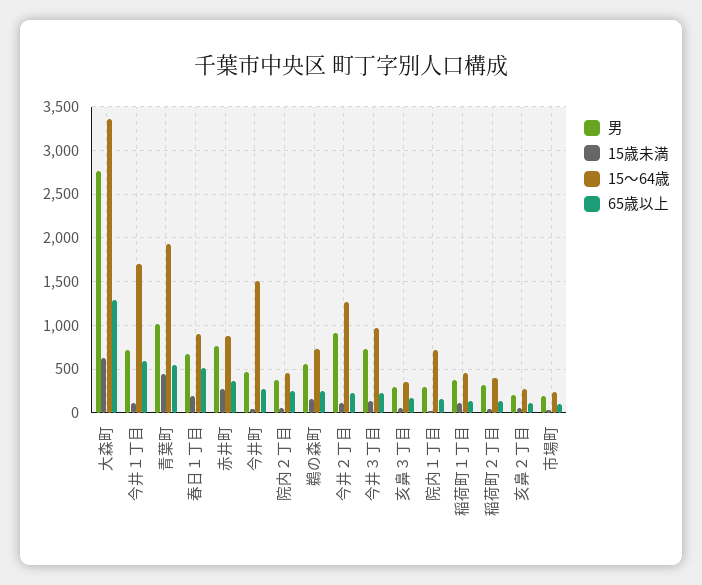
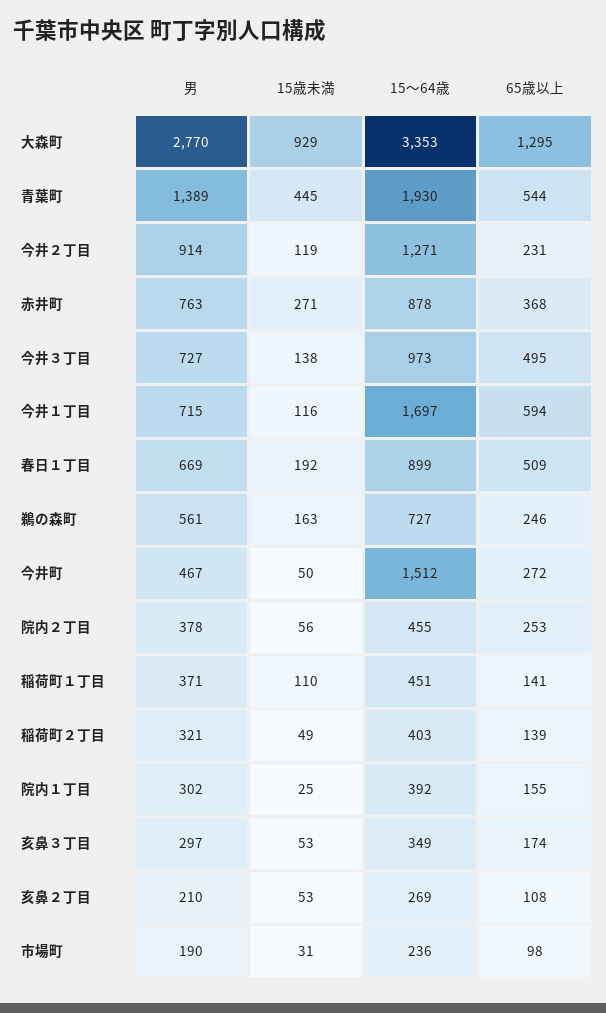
15歳未満, 大森町: 600 -> 929
男, 青葉町: 1000 -> 1389
65歳以上, 今井３丁目: 200 -> 495
15〜64歳, 院内１丁目: 700 -> 392

